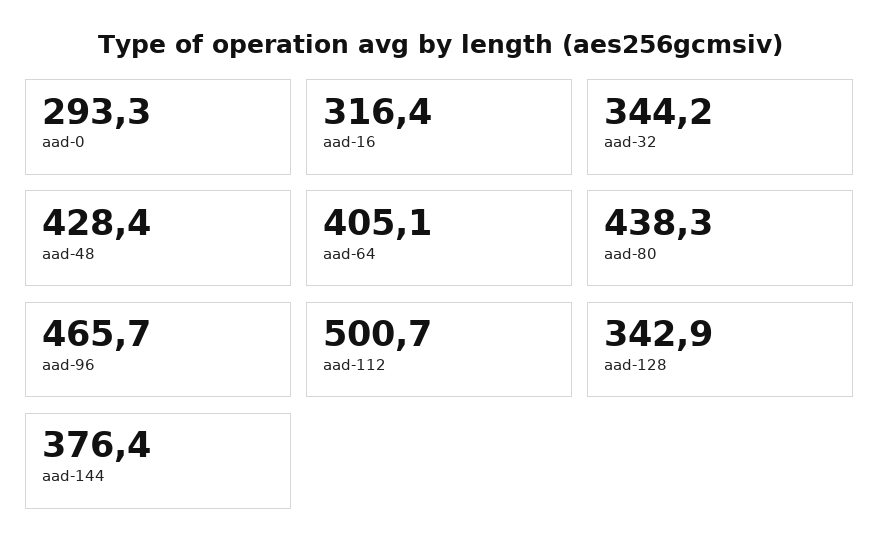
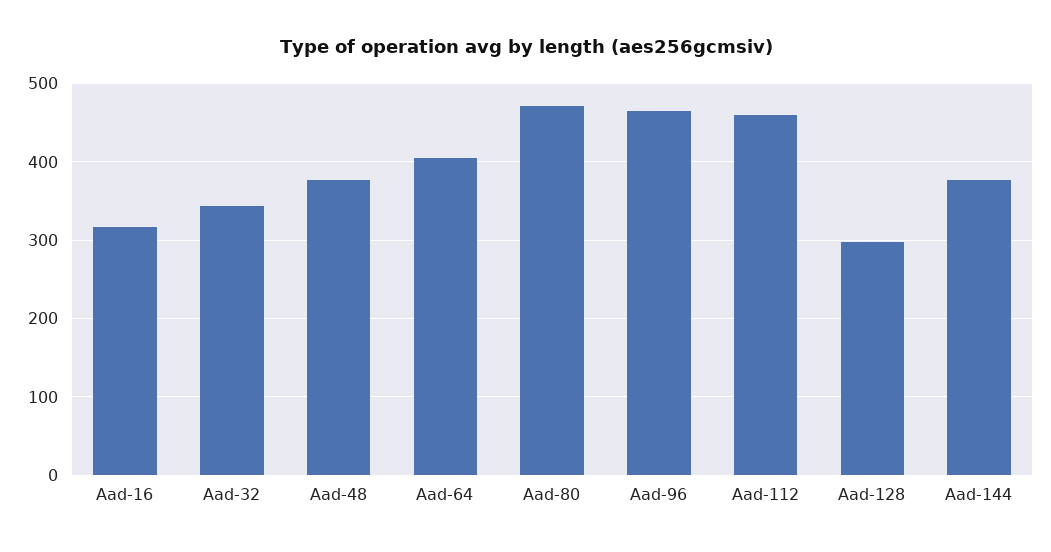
aad-0: 293.3 -> none
aad-48: 428.4 -> 380
aad-80: 438.3 -> 470
aad-112: 500.7 -> 460
aad-128: 342.9 -> 300

